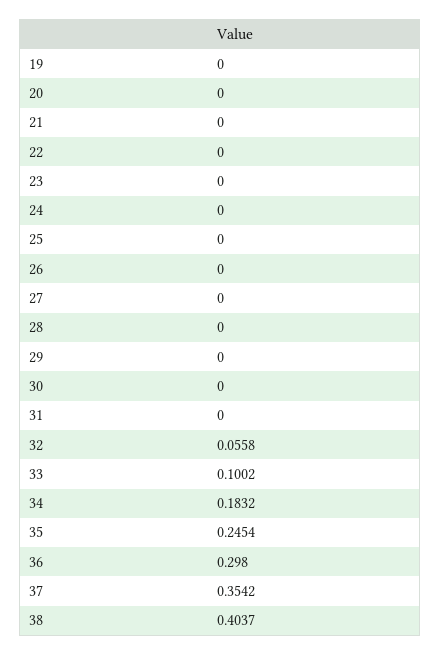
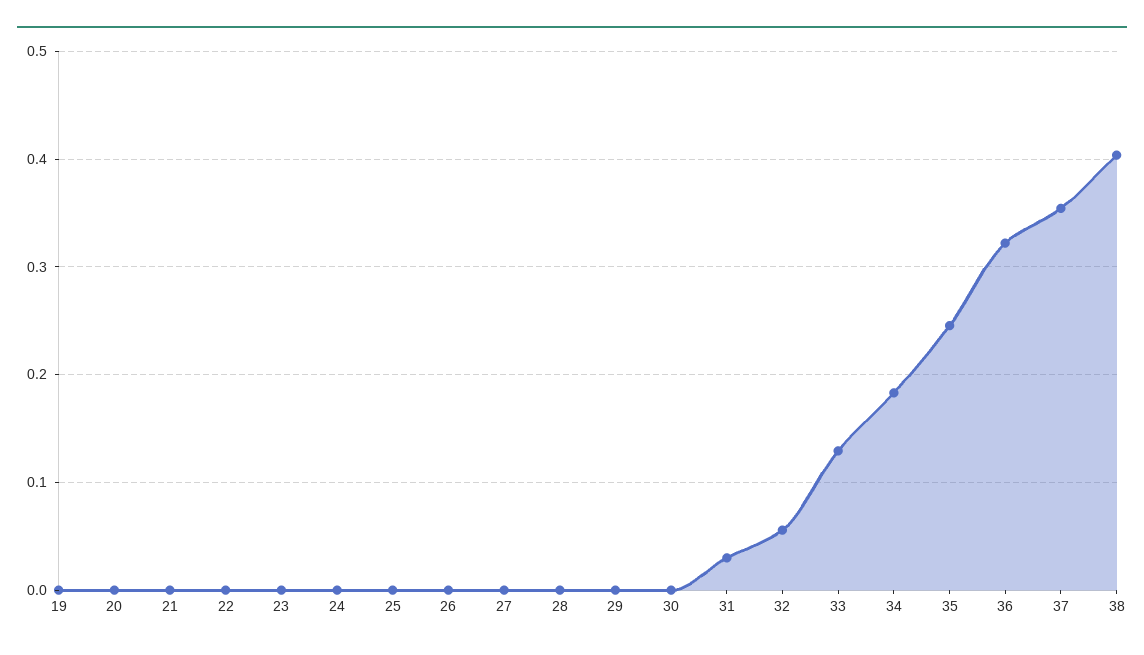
31: 0 -> 0.03
33: 0.1002 -> 0.13
36: 0.298 -> 0.32

